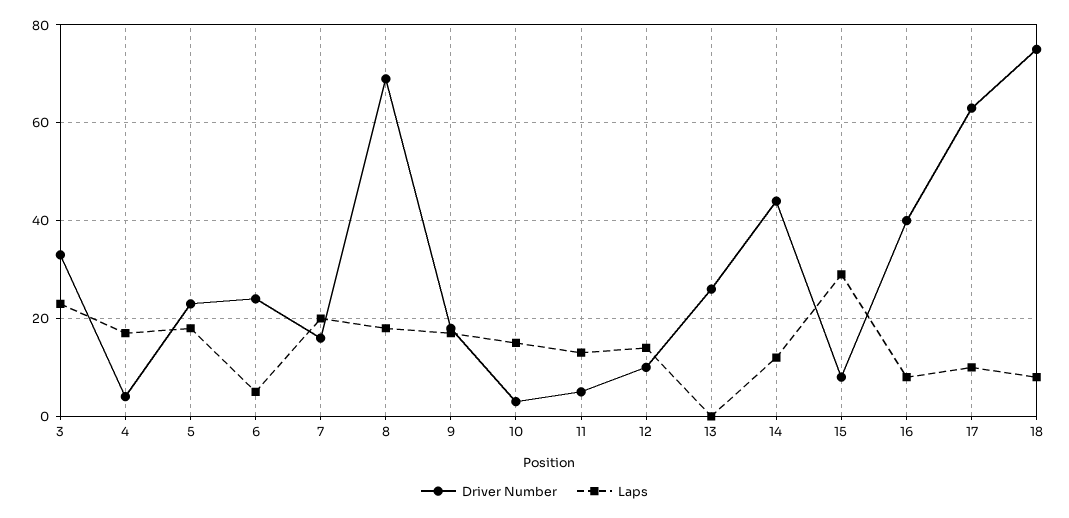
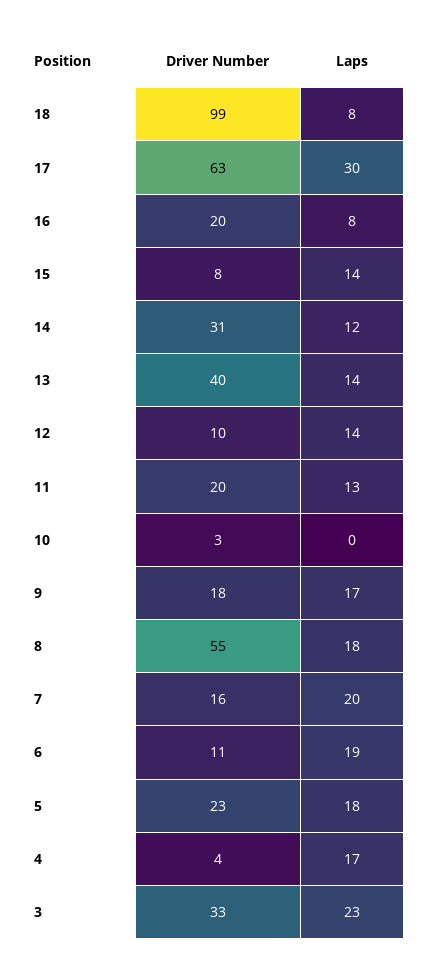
Driver Number, 6: 25 -> 11
Laps, 6: 5 -> 19
Driver Number, 8: 70 -> 55
Laps, 10: 15 -> 0
Driver Number, 11: 5 -> 20
Driver Number, 13: 25 -> 40
Laps, 13: 0 -> 14
Driver Number, 14: 45 -> 31
Laps, 15: 30 -> 14
Driver Number, 16: 40 -> 20
Laps, 17: 10 -> 30
Driver Number, 18: 75 -> 99

